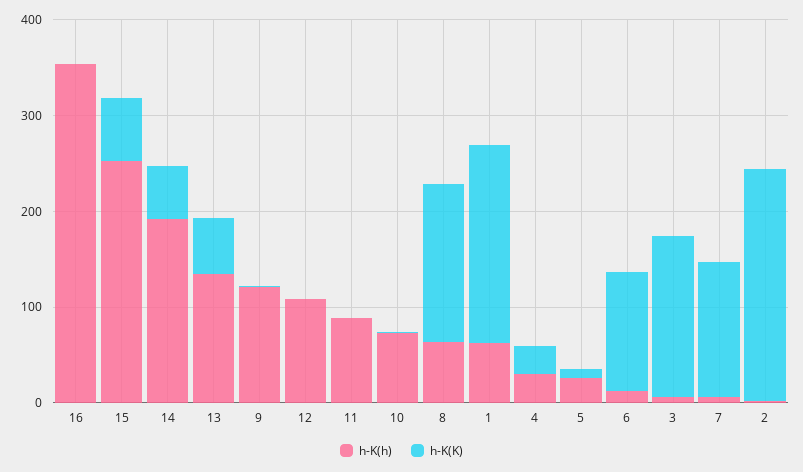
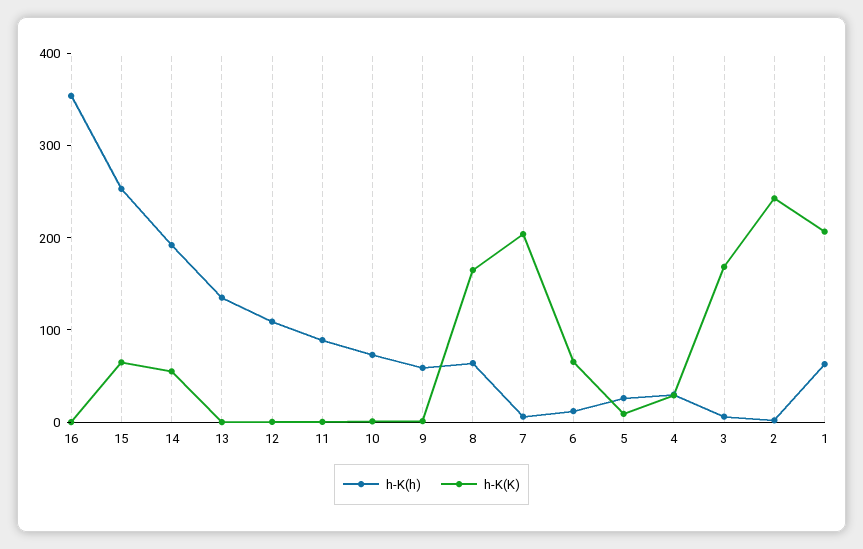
h-K(K), 13: 60 -> 0
h-K(h), 9: 120 -> 60
h-K(K), 6: 120 -> 60
h-K(K), 7: 140 -> 200

